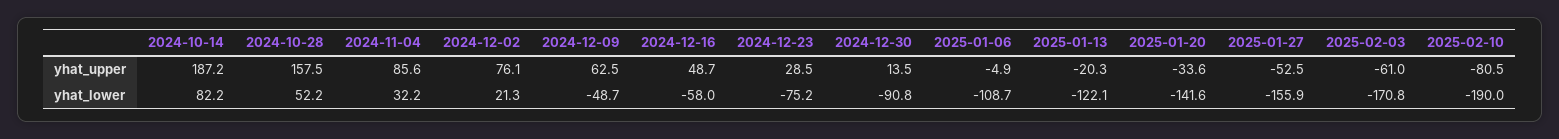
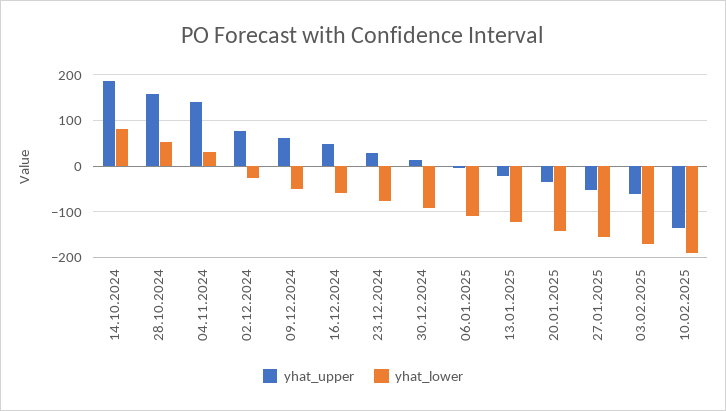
yhat_upper, 2024-11-04: 85.6 -> 140
yhat_upper, 2025-02-10: -80.5 -> -140
yhat_lower, 2024-12-02: 21.3 -> -20

